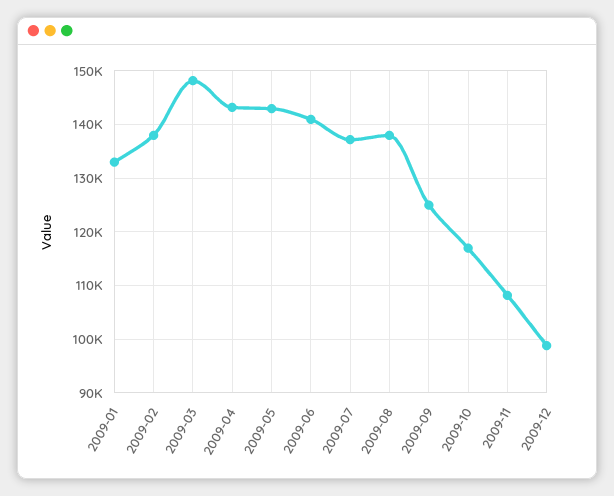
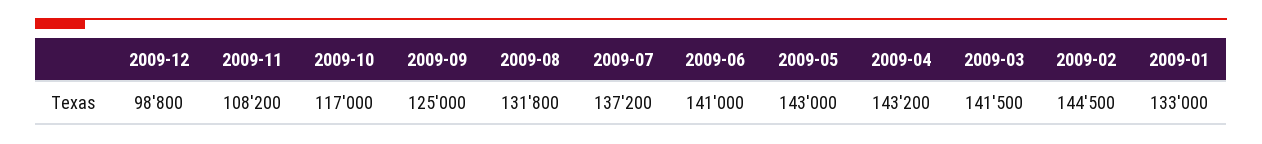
2009-02: 138000 -> 144500
2009-03: 148000 -> 141500
2009-08: 138000 -> 131800

